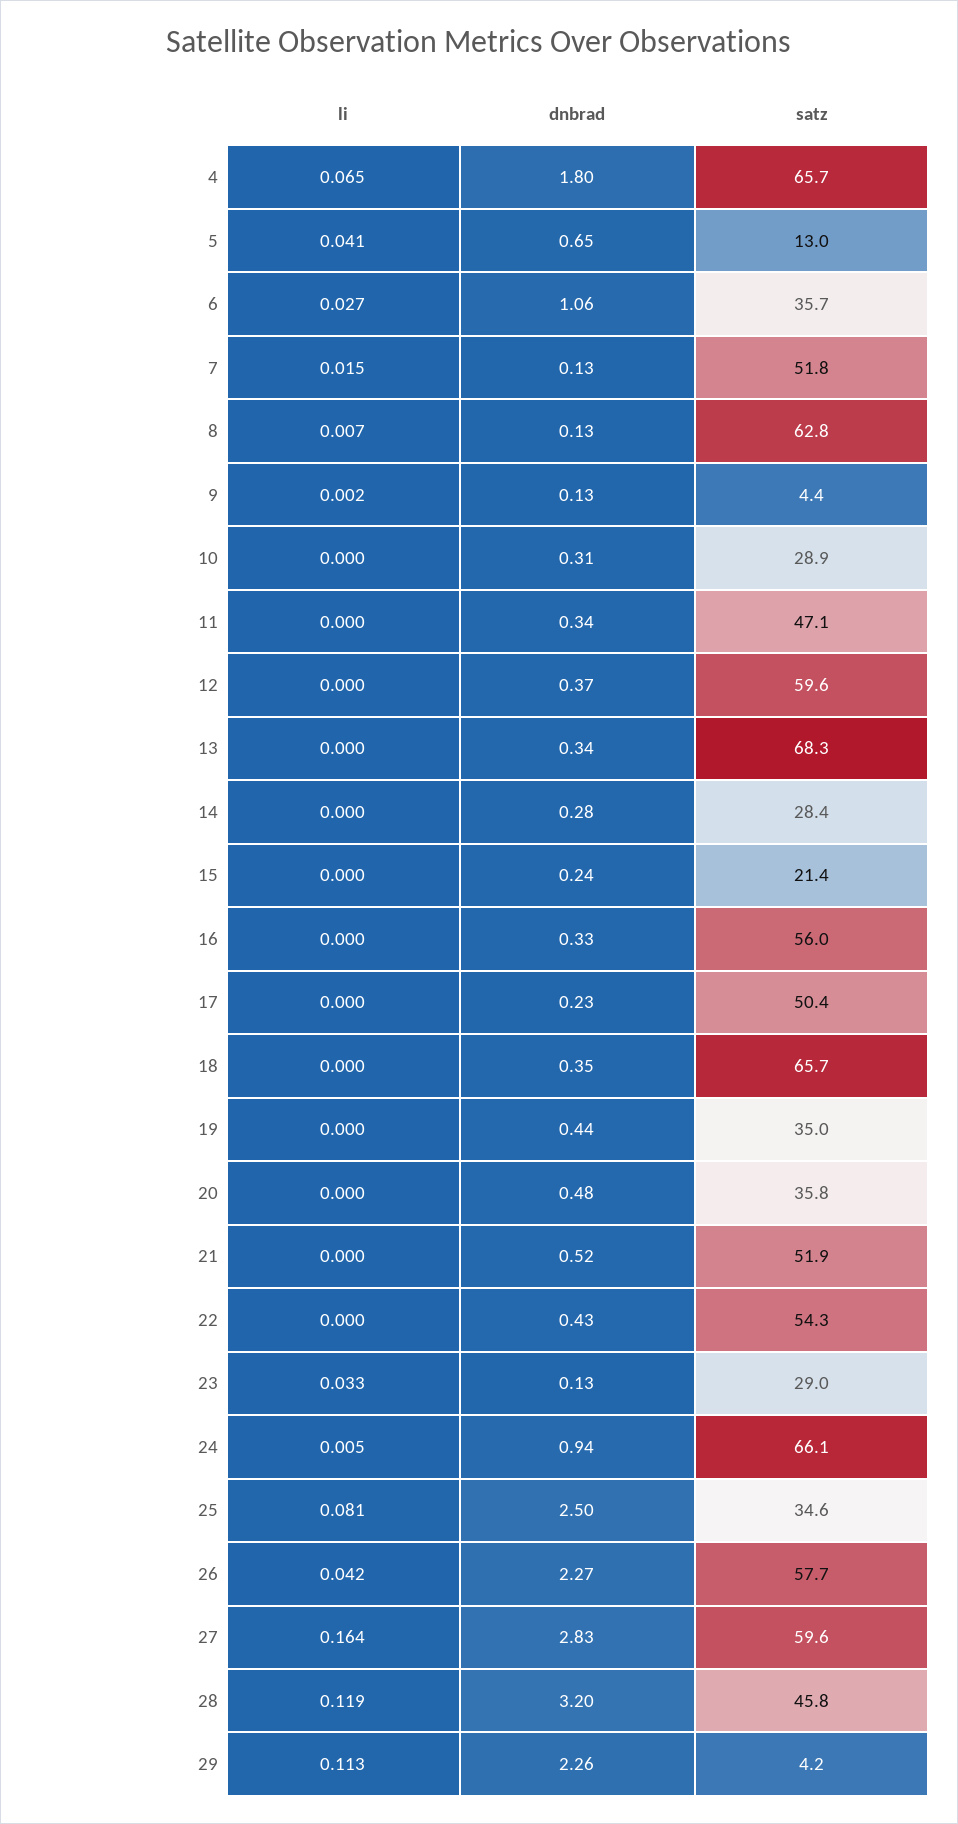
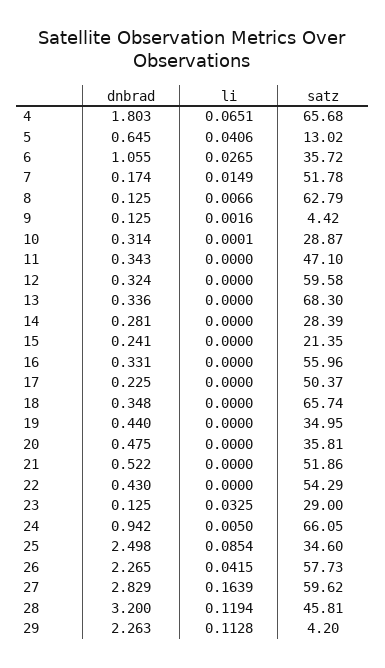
dnbrad, 7: 0.13 -> 0.174
dnbrad, 12: 0.37 -> 0.324
li, 25: 0.081 -> 0.0854

